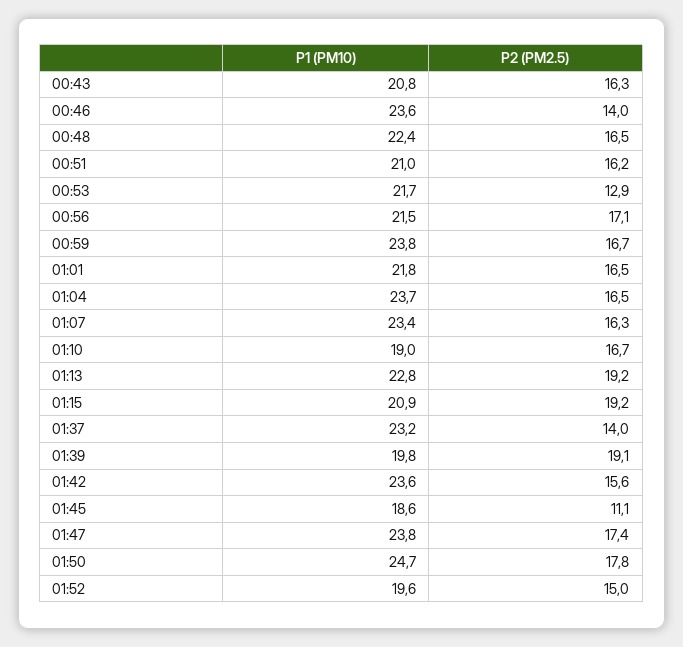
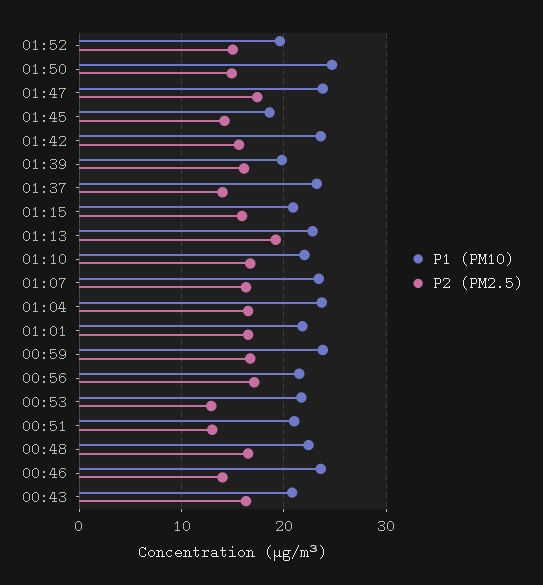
P2 (PM2.5), 00:51: 16.2 -> 13
P1 (PM10), 01:10: 19 -> 22
P2 (PM2.5), 01:15: 19.2 -> 16
P2 (PM2.5), 01:39: 19.1 -> 16
P2 (PM2.5), 01:45: 11.1 -> 14
P2 (PM2.5), 01:50: 17.8 -> 15

